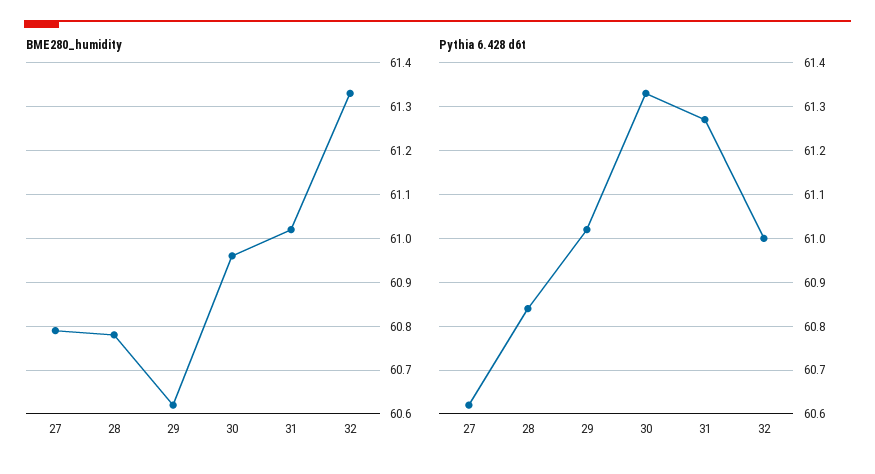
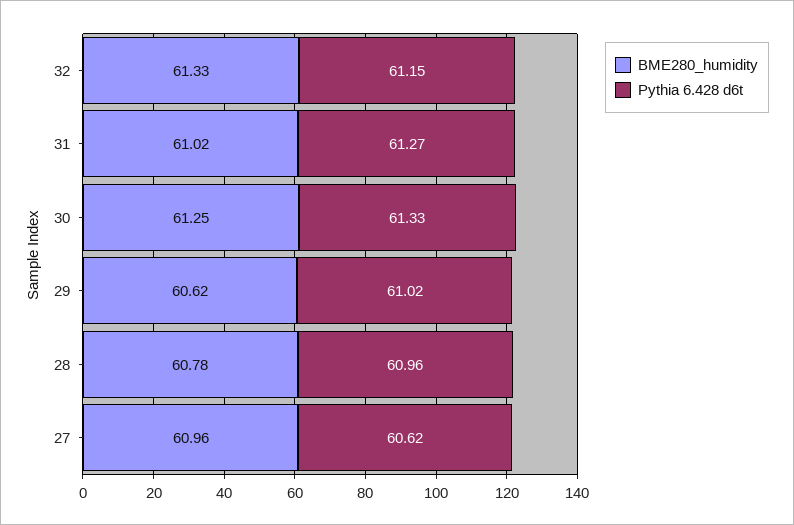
BME280_humidity, 27: 60.8 -> 60.96
BME280_humidity, 30: 60.95 -> 61.25
Pythia 6.428 d6t, 28: 60.85 -> 60.96
Pythia 6.428 d6t, 32: 61 -> 61.15

